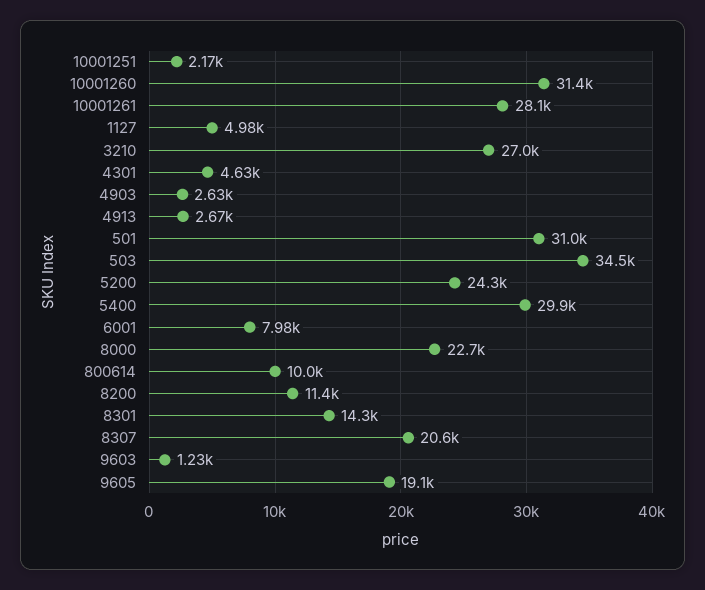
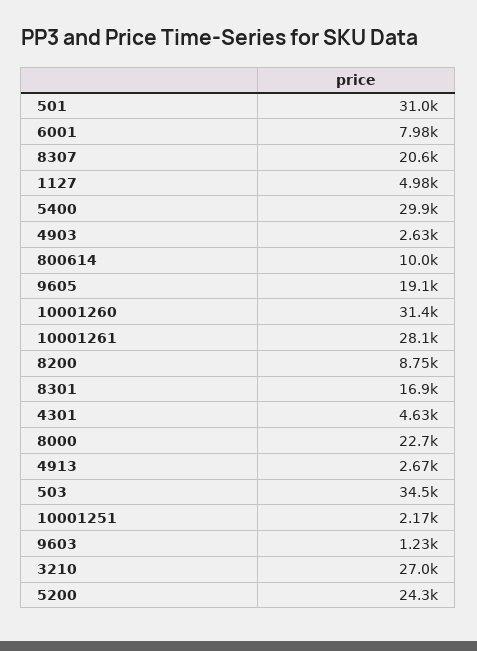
8200: 11400 -> 8750
8301: 14300 -> 16900

